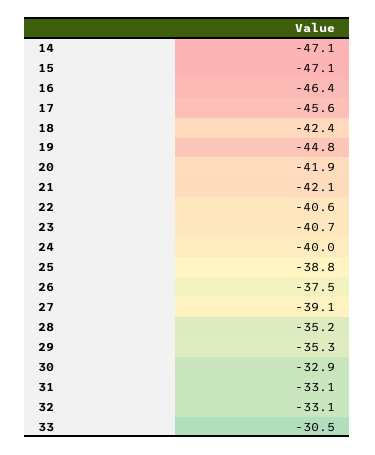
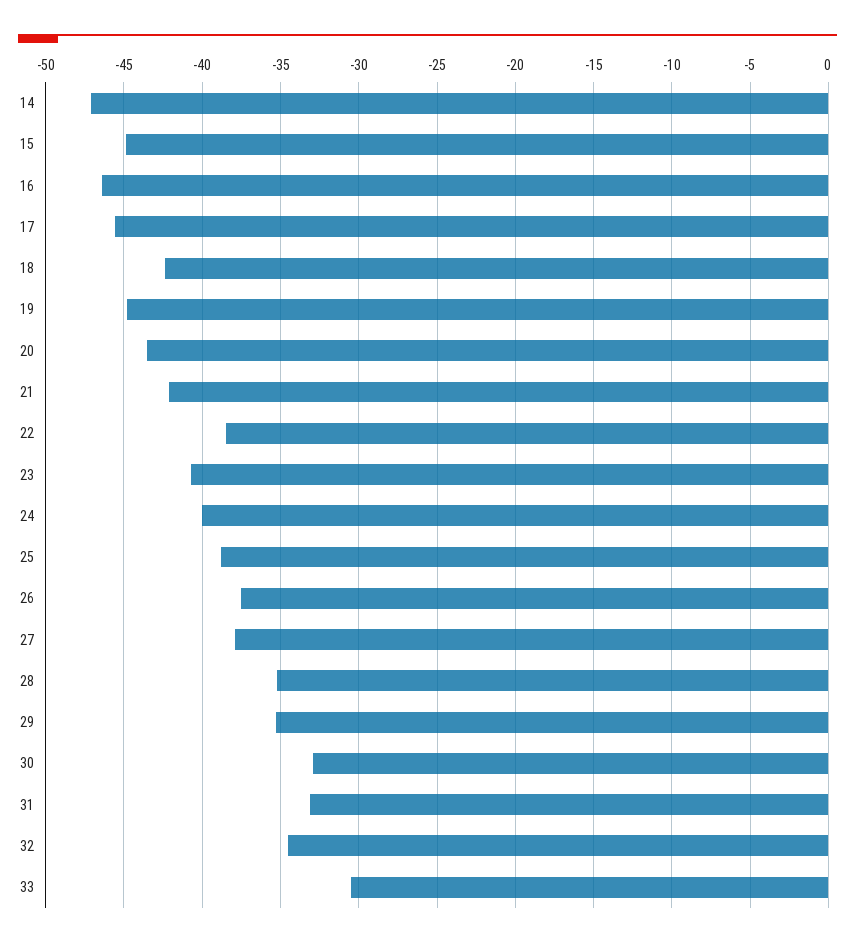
15: -47.1 -> -45
20: -41.9 -> -43.5
22: -40.6 -> -38.5
27: -39.1 -> -38
32: -33.1 -> -34.5

